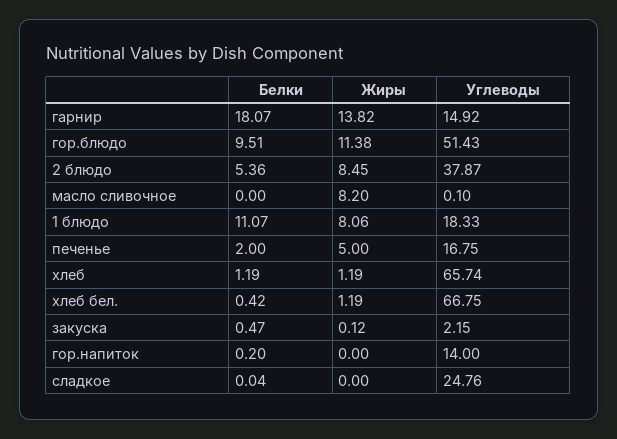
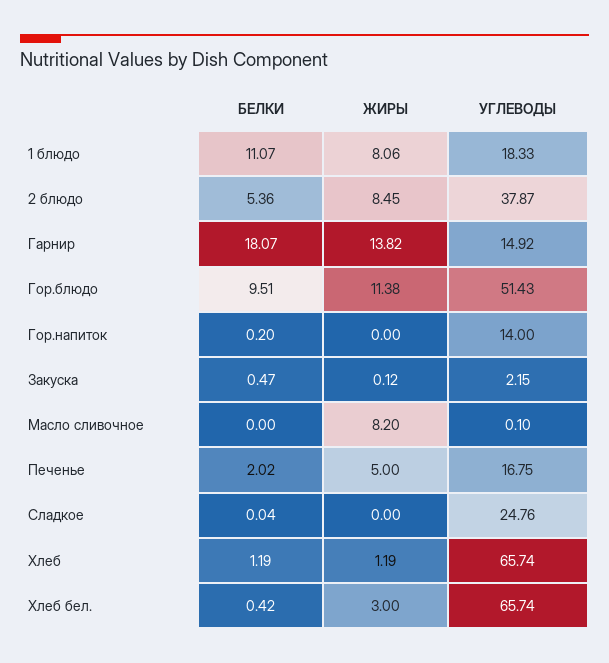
Белки, печенье: 2 -> 2.02
Жиры, хлеб бел.: 1.19 -> 3
Углеводы, хлеб бел.: 66.75 -> 65.74

